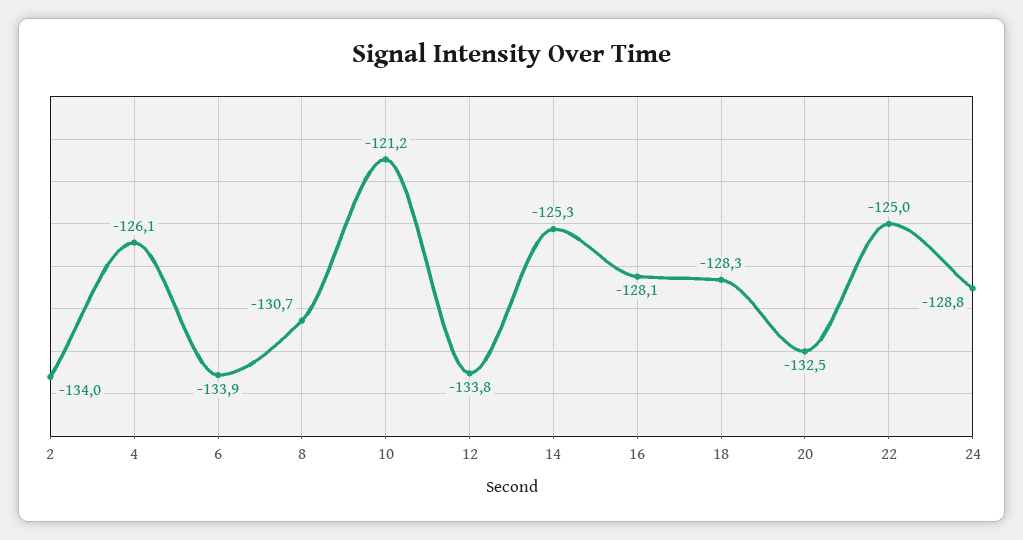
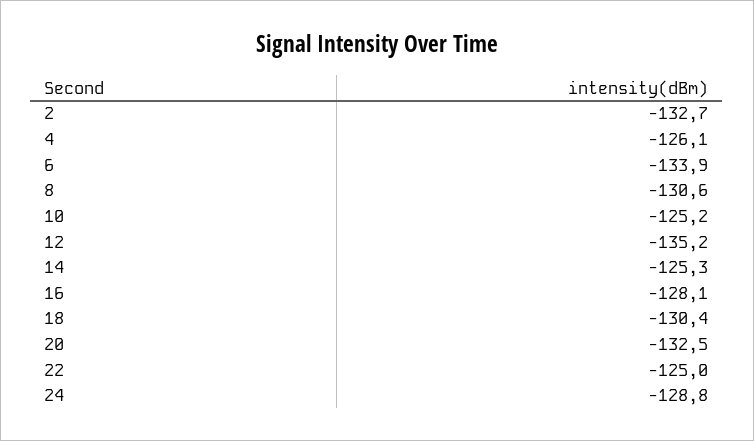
2: -134 -> -132.7
8: -130.7 -> -130.6
10: -121.2 -> -125.2
12: -133.8 -> -135.2
18: -128.3 -> -130.4

